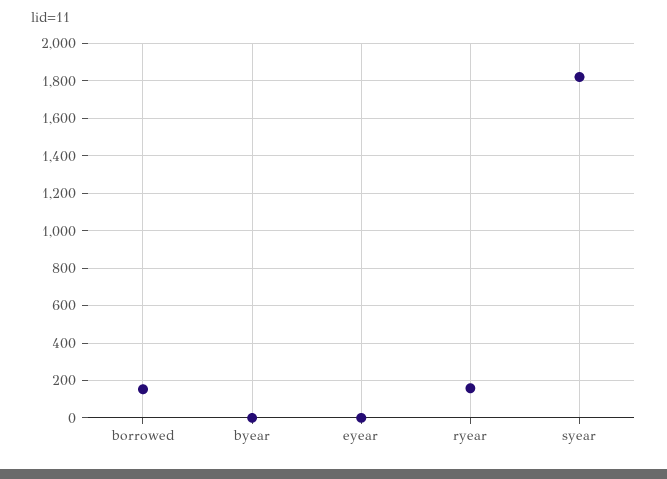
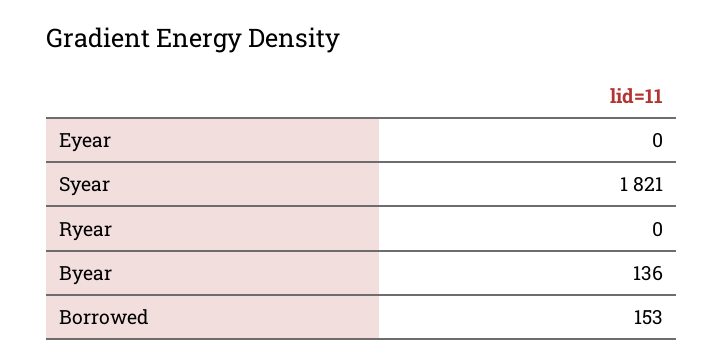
byear: 0 -> 136
ryear: 150 -> 0

